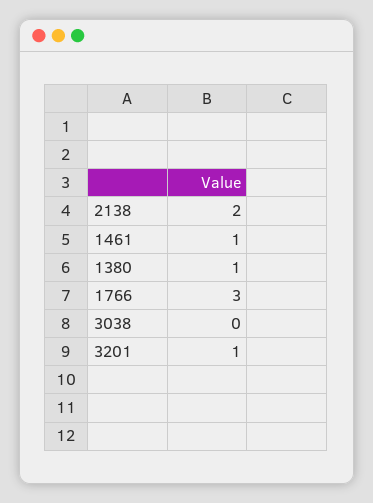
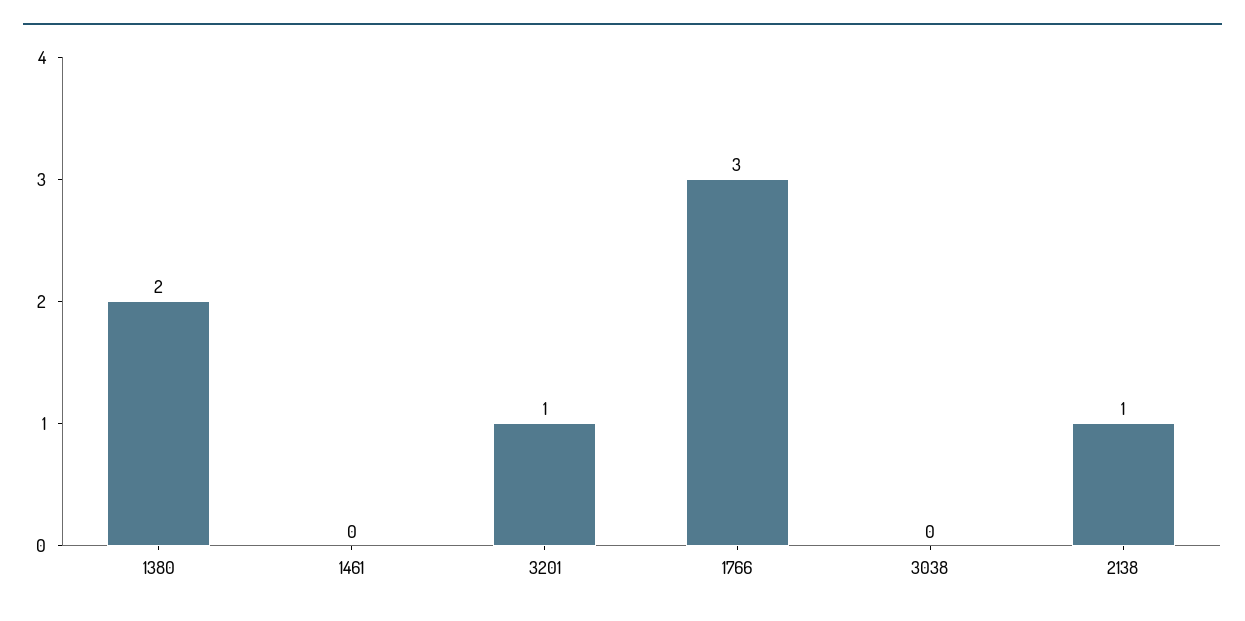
2138: 2 -> 1
1461: 1 -> 0
1380: 1 -> 2

